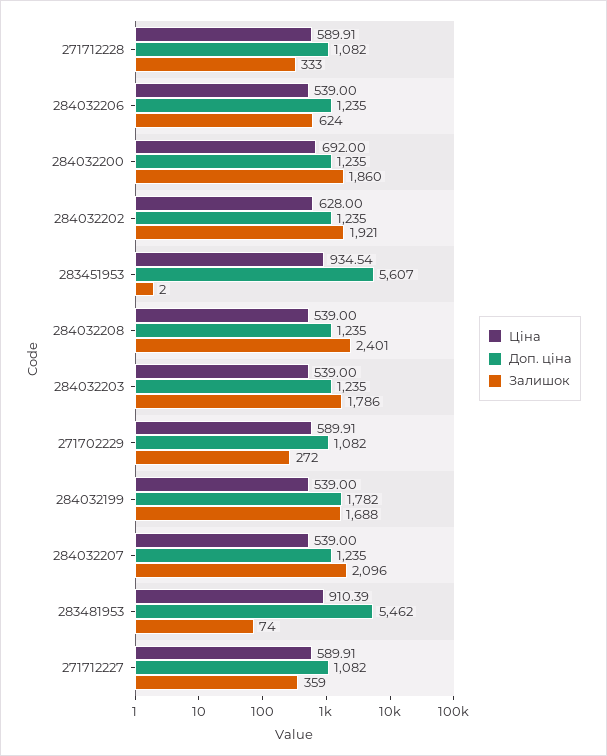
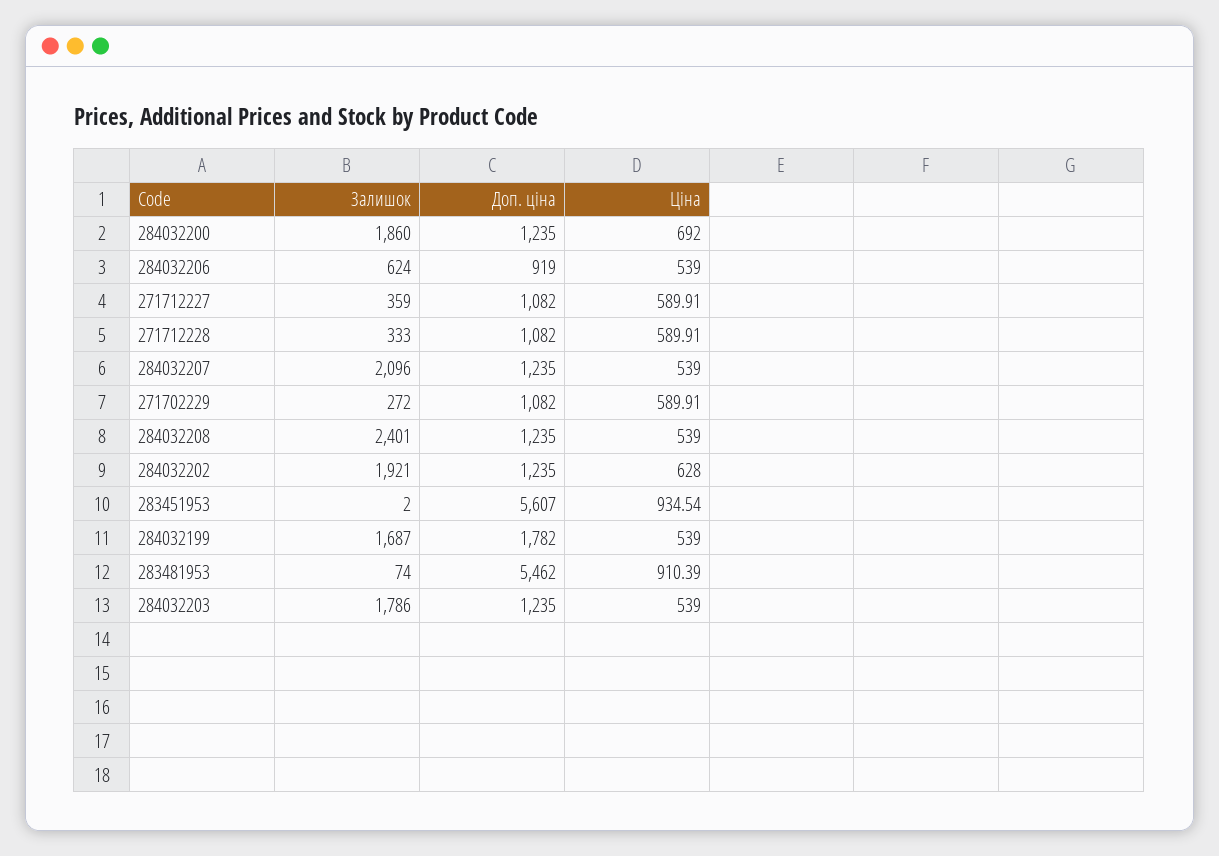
Доп. ціна, 284032206: 1235 -> 919
Залишок, 284032199: 1688 -> 1687

